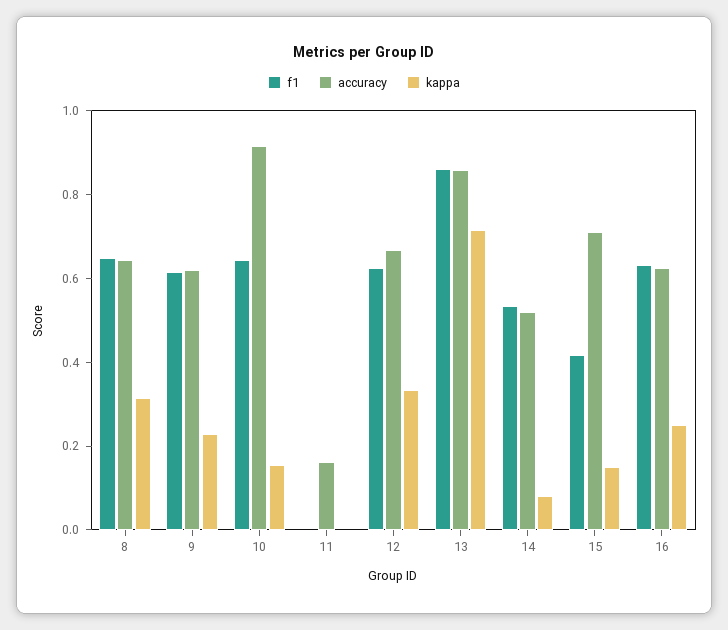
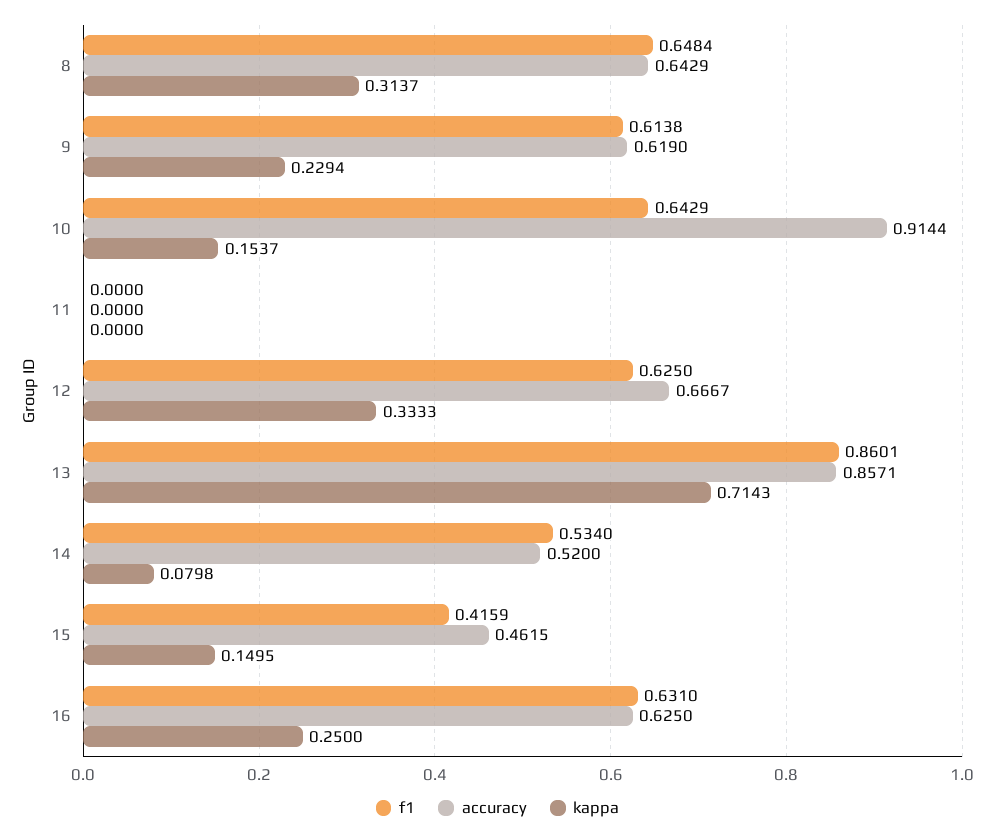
accuracy, 11: 0.15 -> 0
accuracy, 15: 0.7 -> 0.4615

